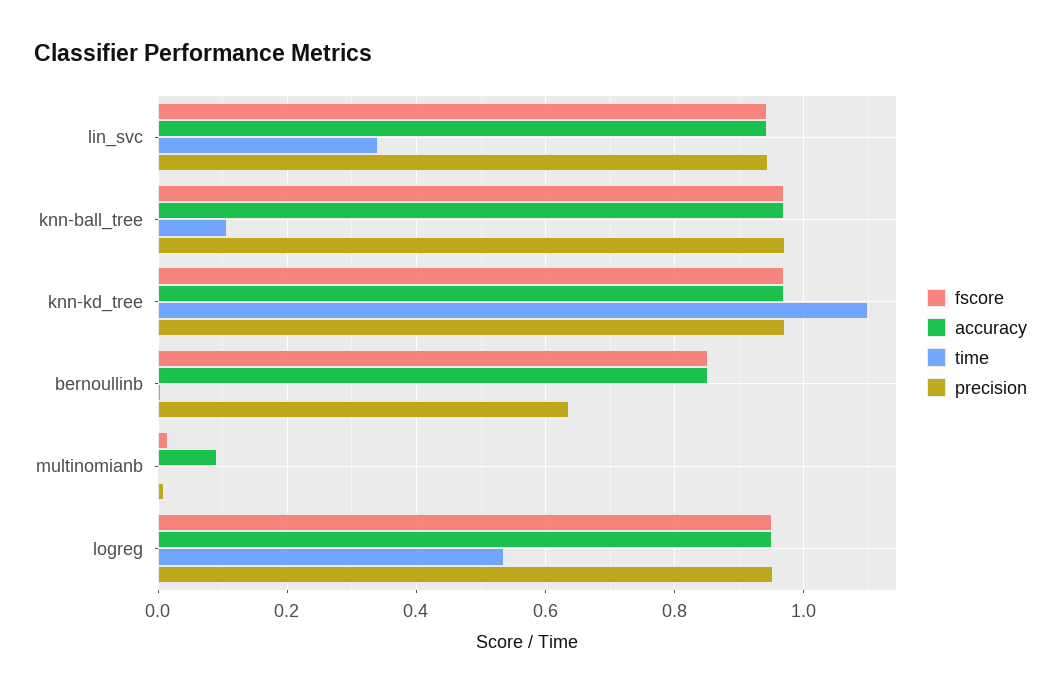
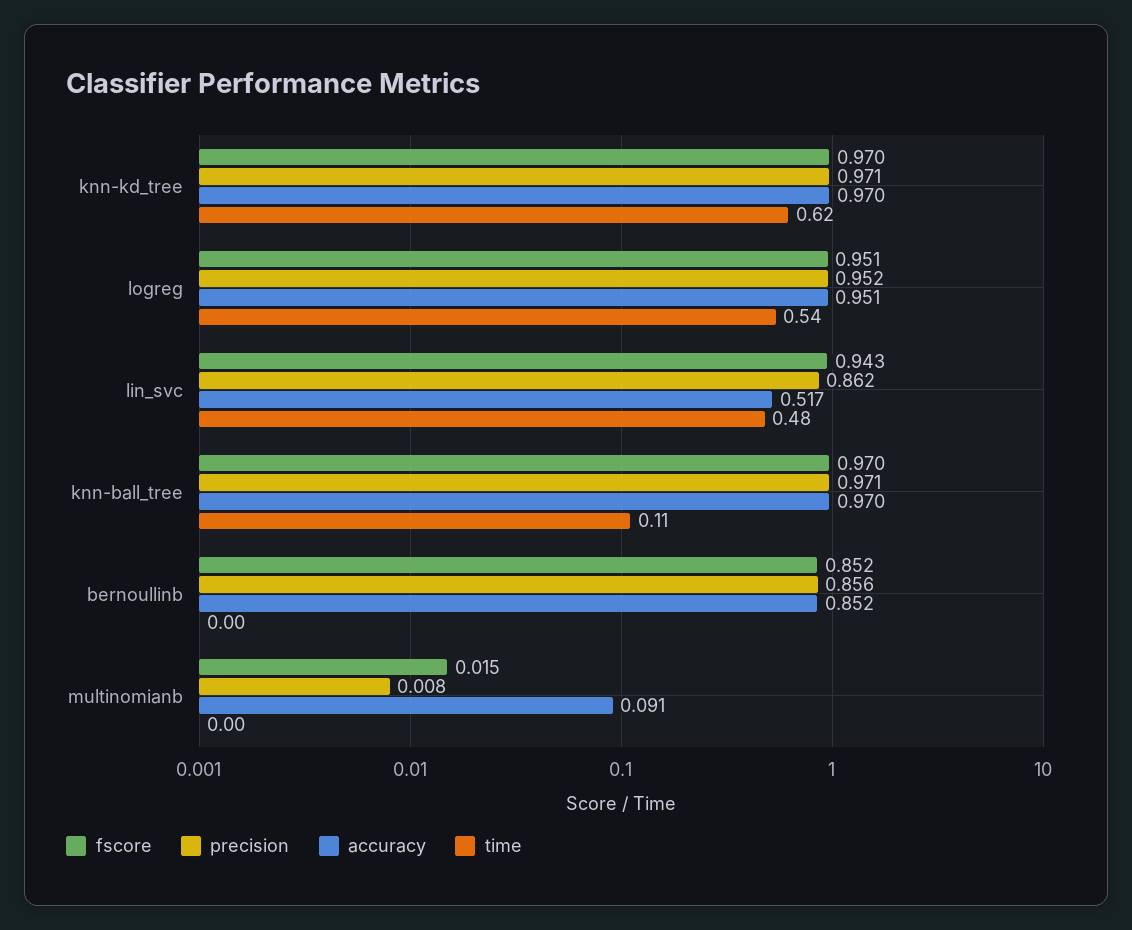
accuracy, lin_svc: 0.94 -> 0.517
time, lin_svc: 0.34 -> 0.48
precision, lin_svc: 0.94 -> 0.862
time, knn-kd_tree: 1.1 -> 0.62
precision, bernoullinb: 0.64 -> 0.856

